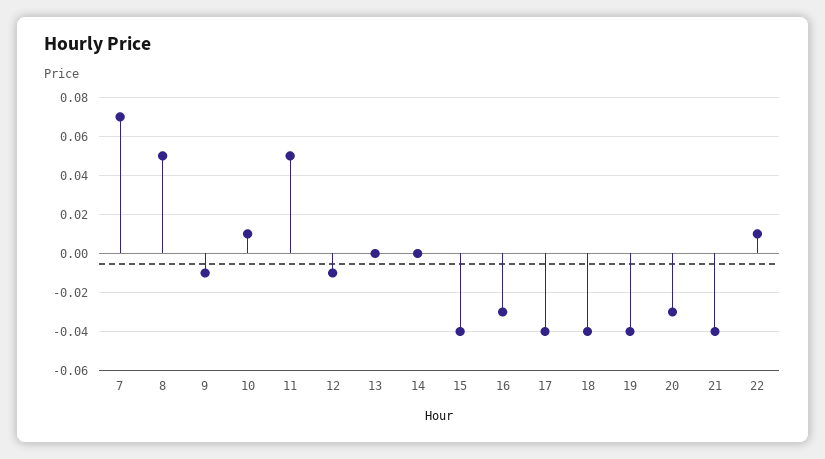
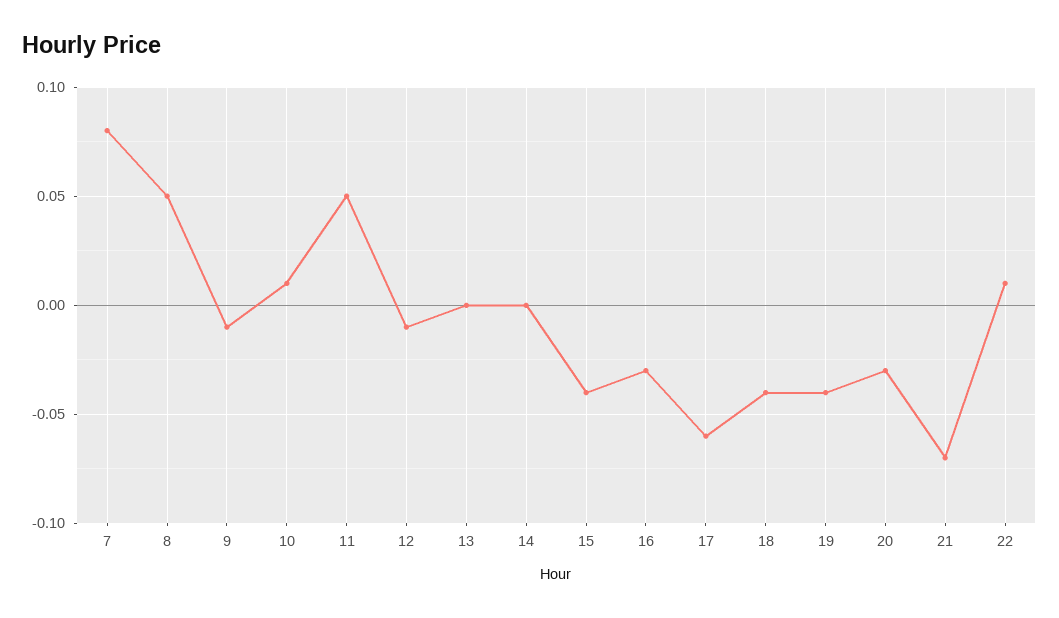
7: 0.07 -> 0.08
17: -0.04 -> -0.06
21: -0.04 -> -0.07

